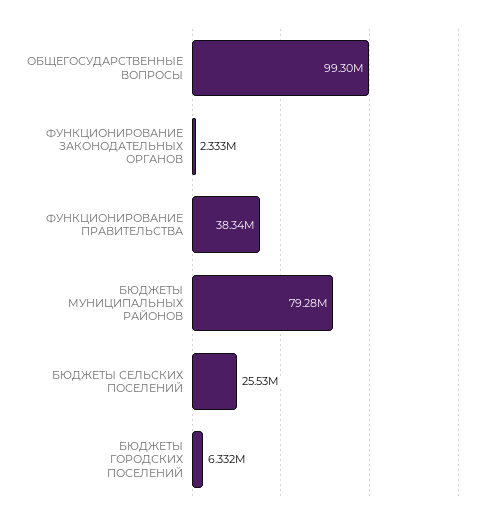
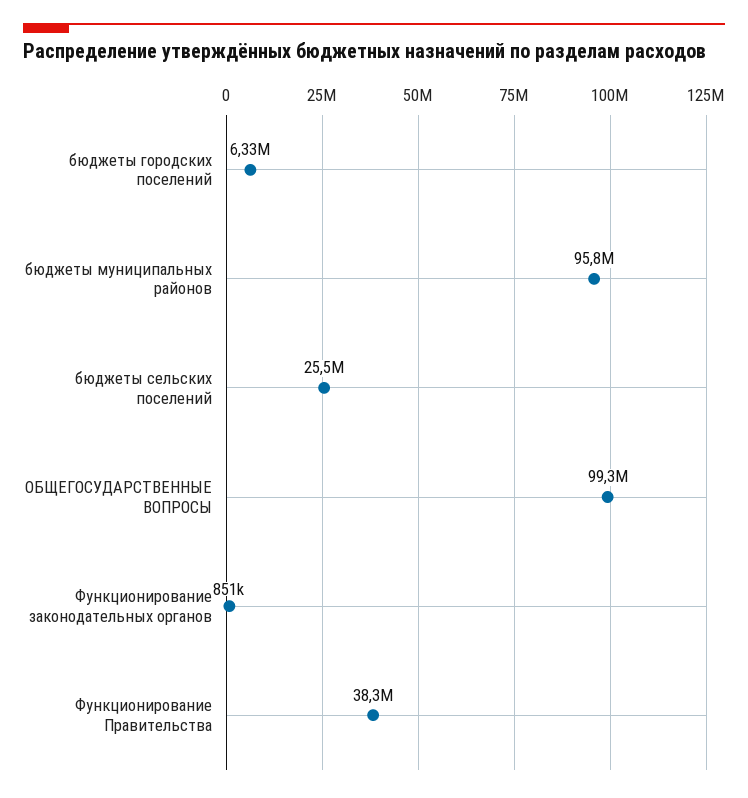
ФУНКЦИОНИРОВАНИЕ ЗАКОНОДАТЕЛЬНЫХ ОРГАНОВ: 2333000 -> 851000
БЮДЖЕТЫ МУНИЦИПАЛЬНЫХ РАЙОНОВ: 79280000 -> 95800000

